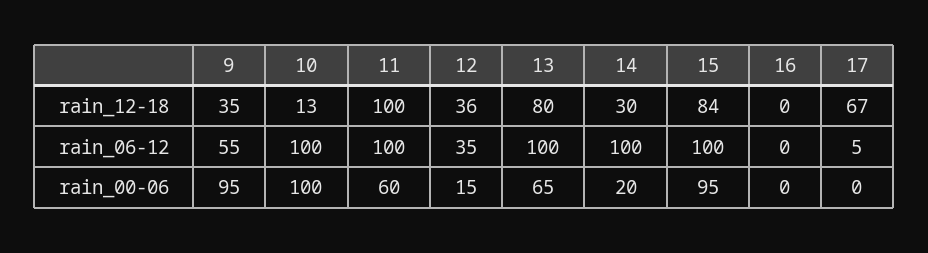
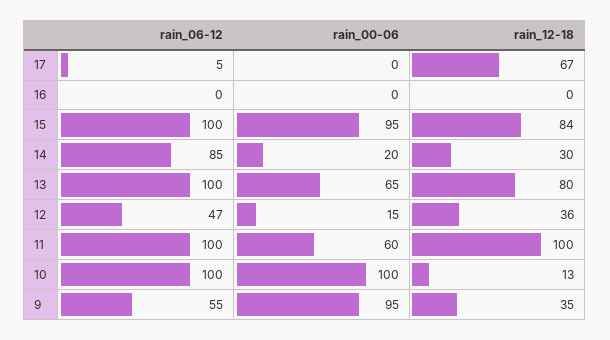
12, rain_06-12: 35 -> 47
14, rain_06-12: 100 -> 85

